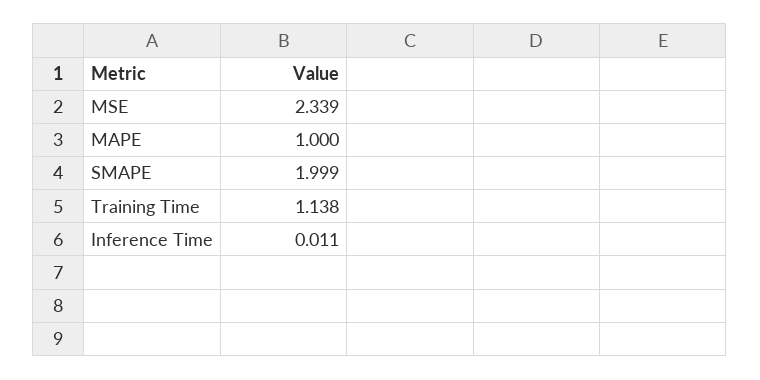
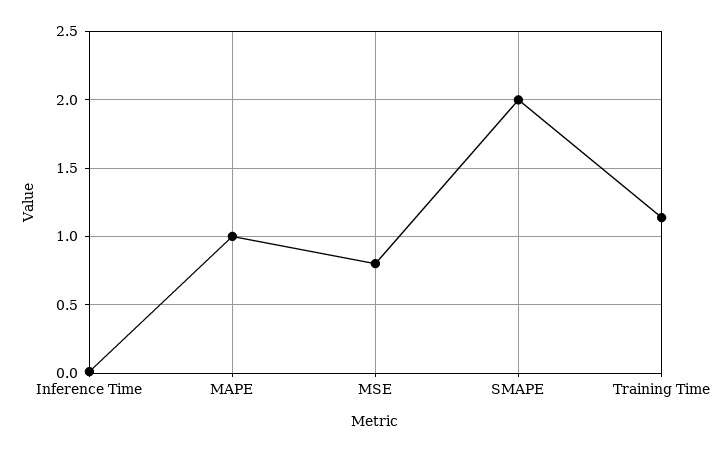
MSE: 2.339 -> 0.8

